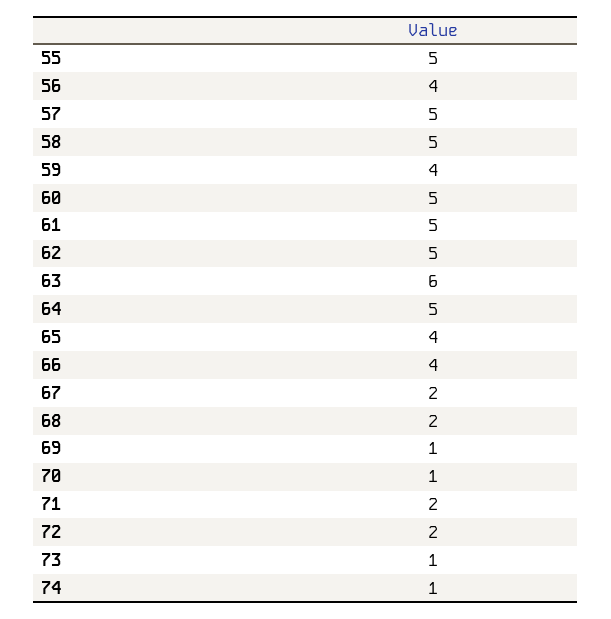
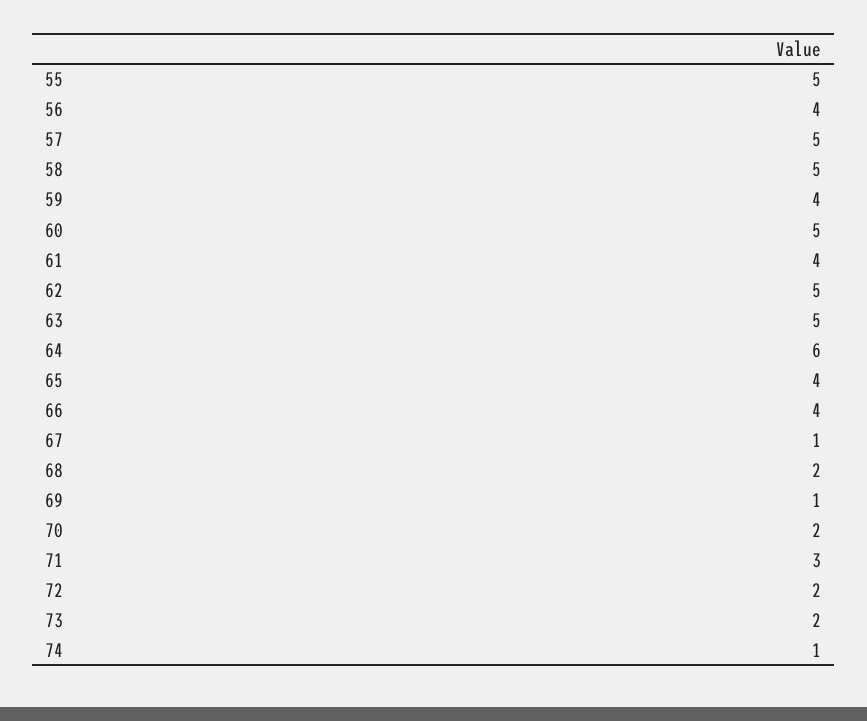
61: 5 -> 4
63: 6 -> 5
64: 5 -> 6
67: 2 -> 1
70: 1 -> 2
71: 2 -> 3
73: 1 -> 2

